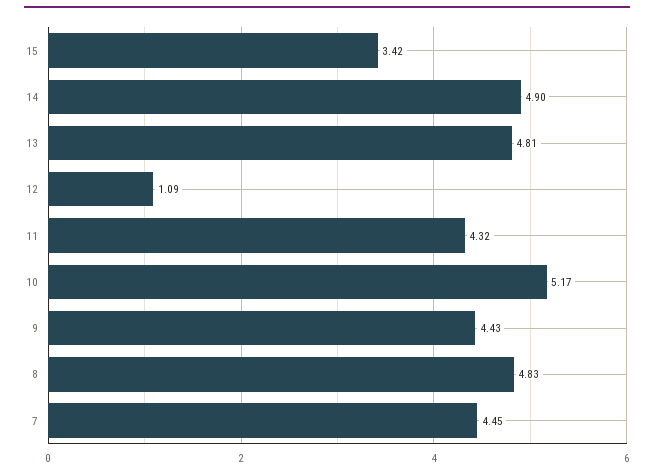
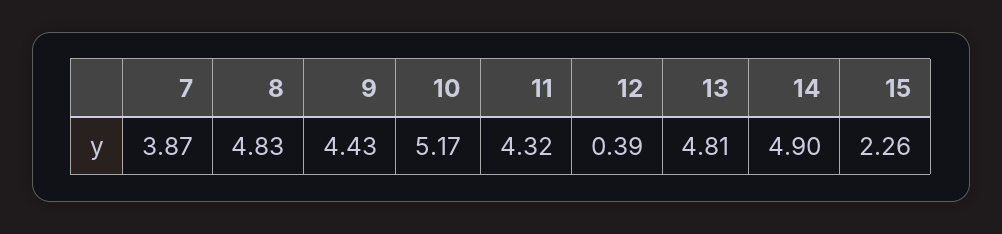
15: 3.42 -> 2.26
12: 1.09 -> 0.39
7: 4.45 -> 3.87

